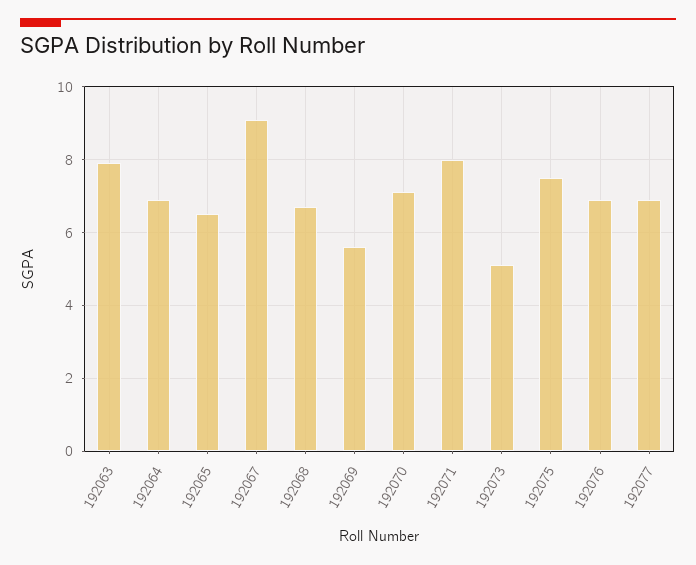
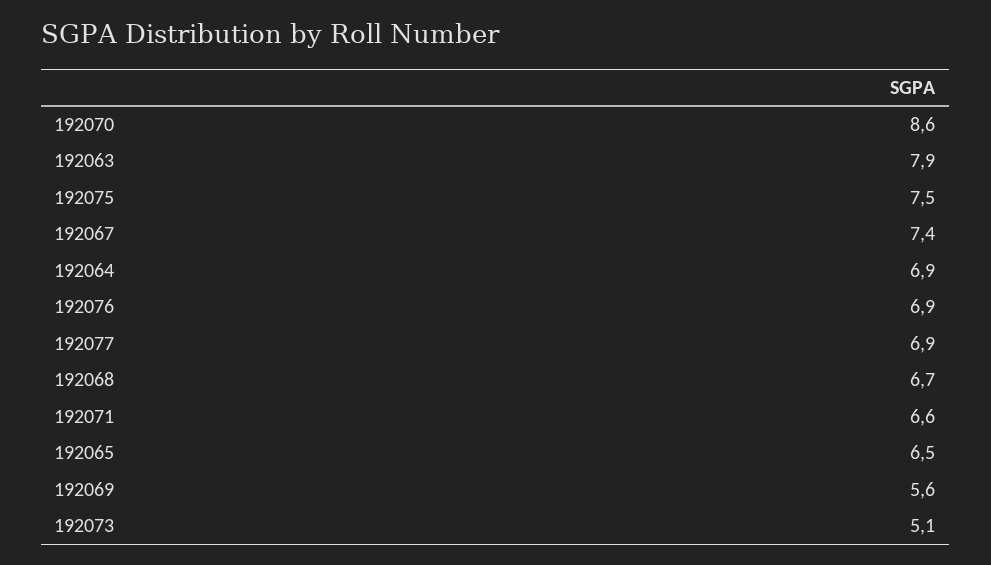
192067: 9 -> 7.4
192070: 7 -> 8.6
192071: 8 -> 6.6

